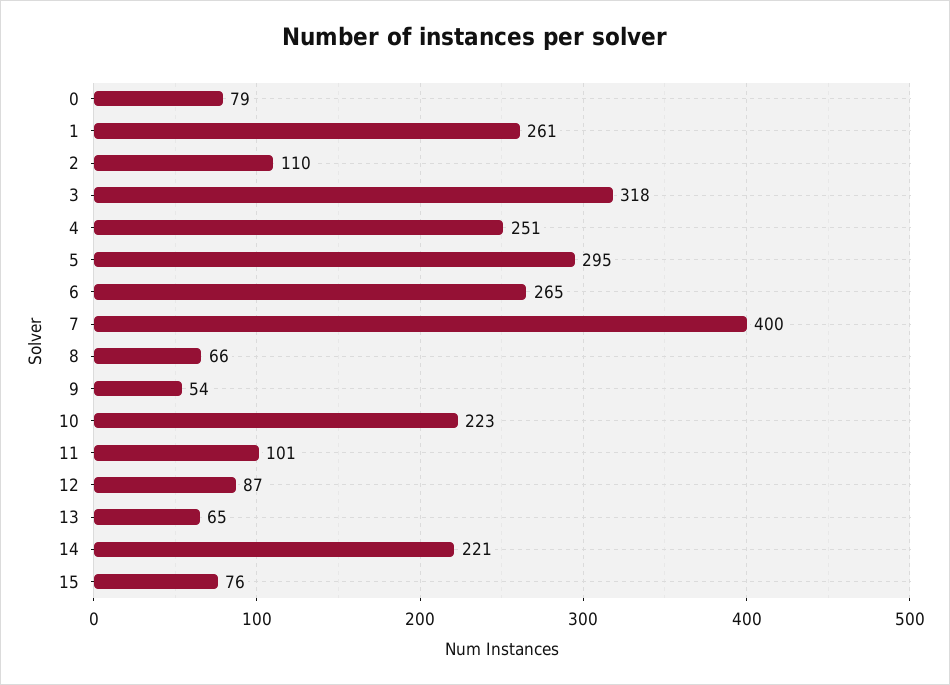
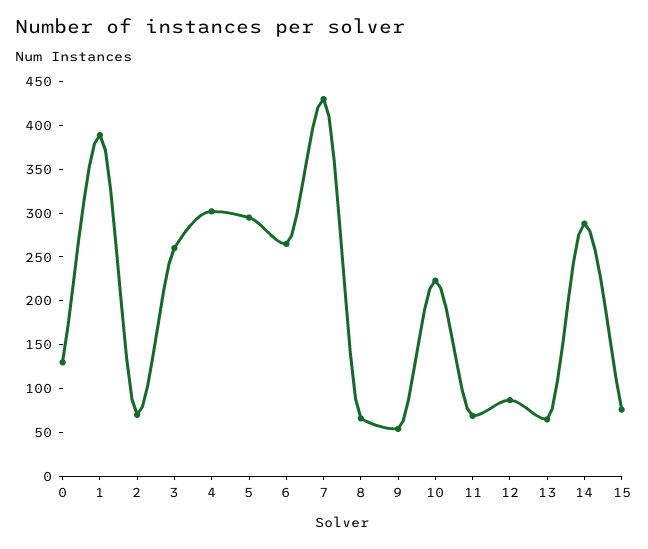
0: 79 -> 130
1: 261 -> 390
2: 110 -> 70
3: 318 -> 260
4: 251 -> 300
7: 400 -> 430
11: 101 -> 70
14: 221 -> 290

